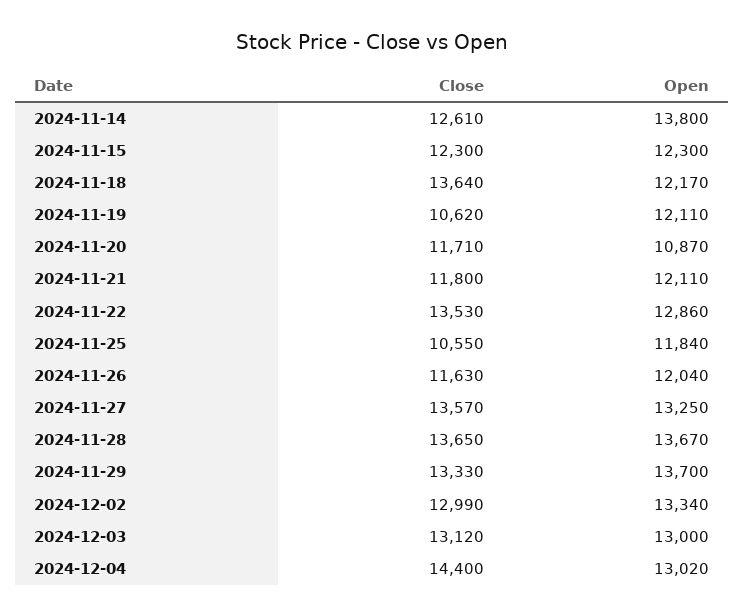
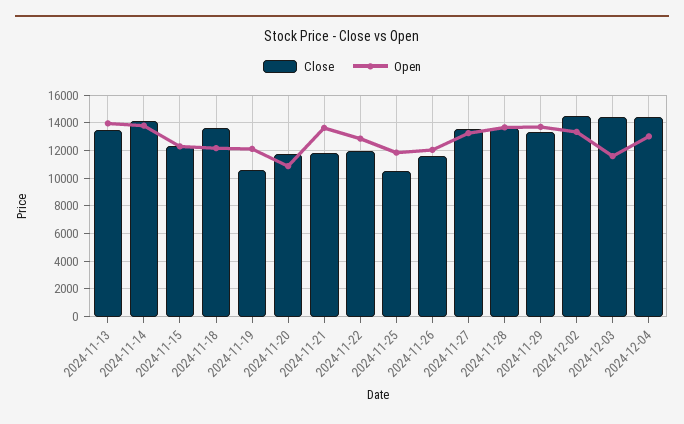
Close, 2024-11-14: 12610 -> 14000
Open, 2024-11-21: 12110 -> 13500
Close, 2024-11-22: 13530 -> 12000
Close, 2024-12-02: 12990 -> 14500
Close, 2024-12-03: 13120 -> 14500
Open, 2024-12-03: 13000 -> 11500
Close, 2024-11-13: none -> 13500
Open, 2024-11-13: none -> 14000

